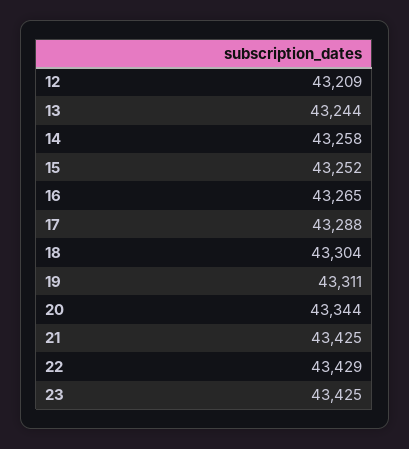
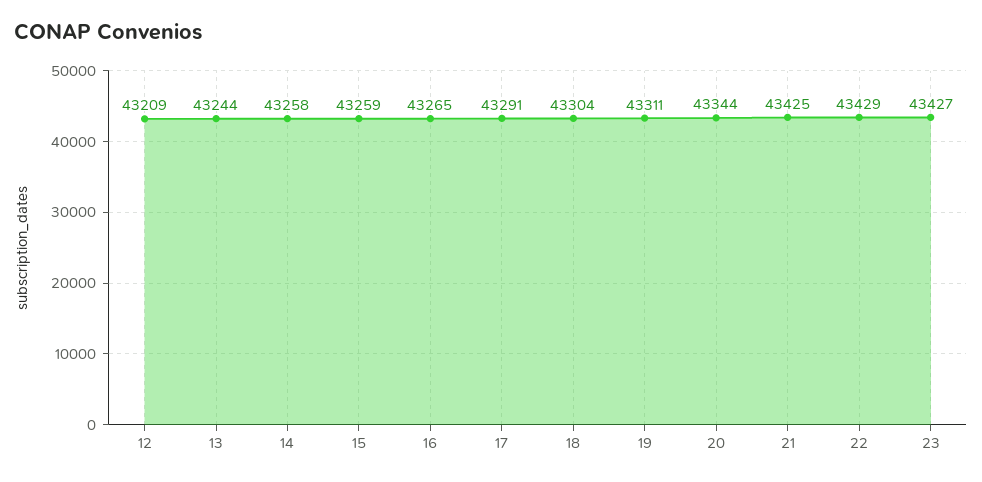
15: 43252 -> 43259
17: 43288 -> 43291
23: 43425 -> 43427

